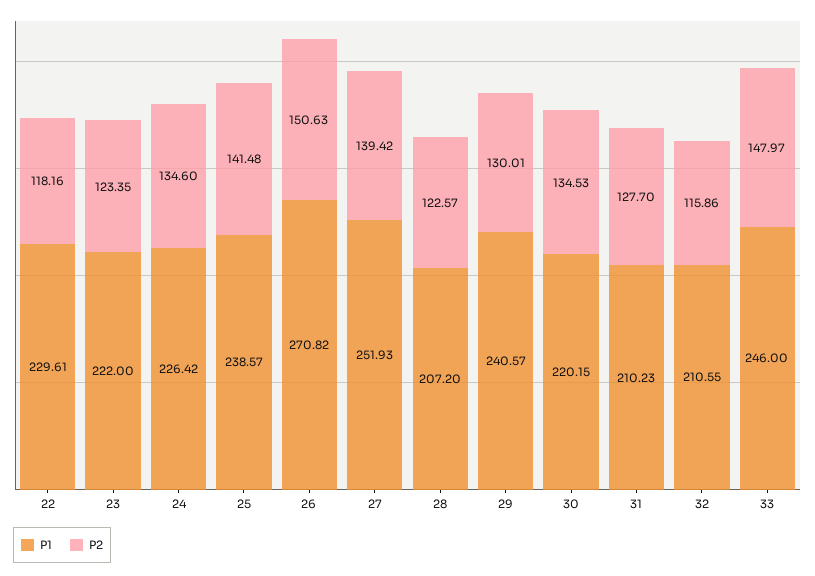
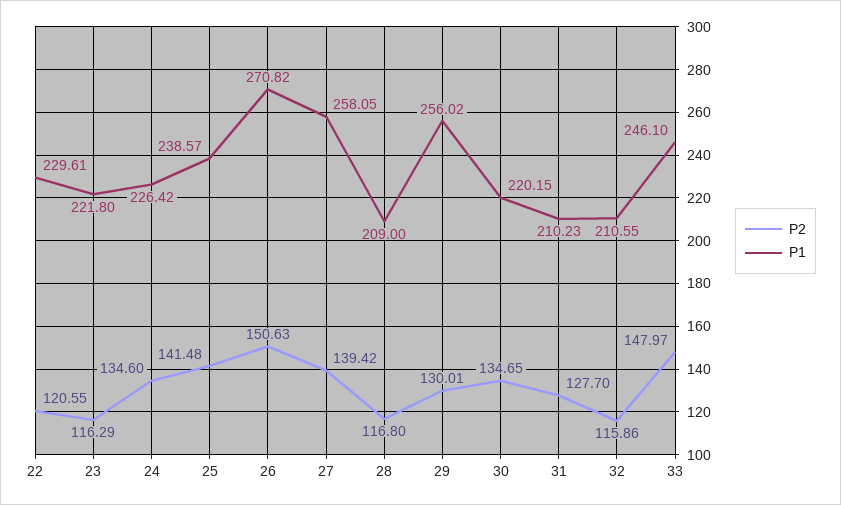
P2, 22: 118.16 -> 120.55
P1, 23: 222 -> 221.8
P2, 23: 123.35 -> 116.29
P1, 27: 251.93 -> 258.05
P1, 28: 207.2 -> 209
P2, 28: 122.57 -> 116.8
P1, 29: 240.57 -> 256.02
P2, 30: 134.53 -> 134.65
P1, 33: 246 -> 246.1

